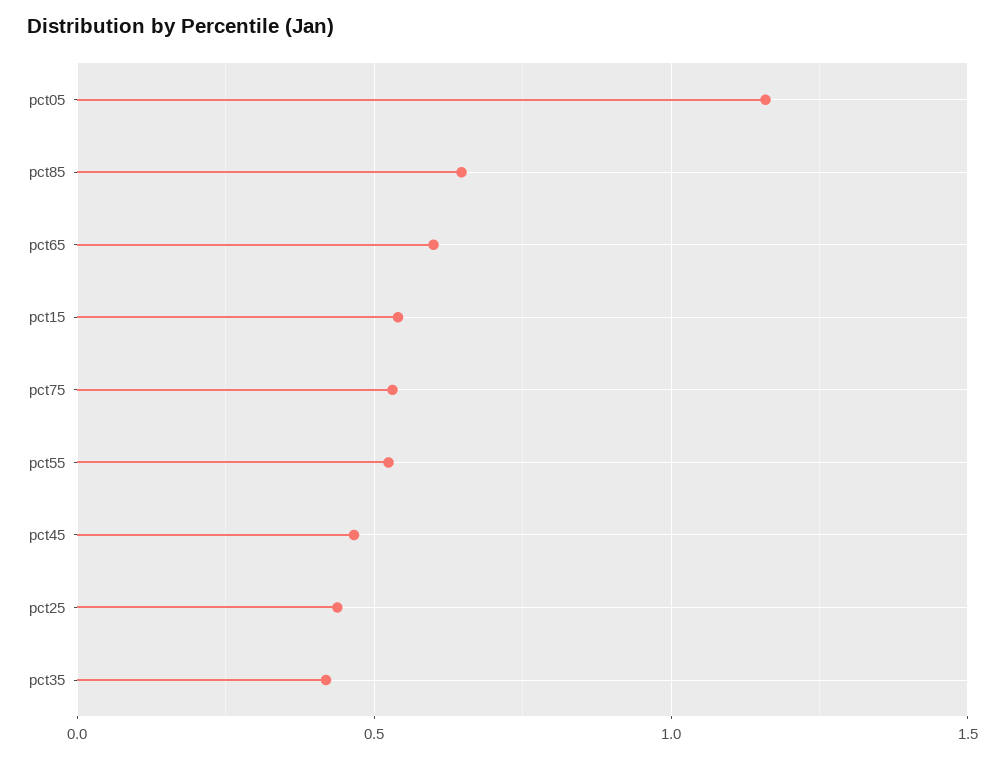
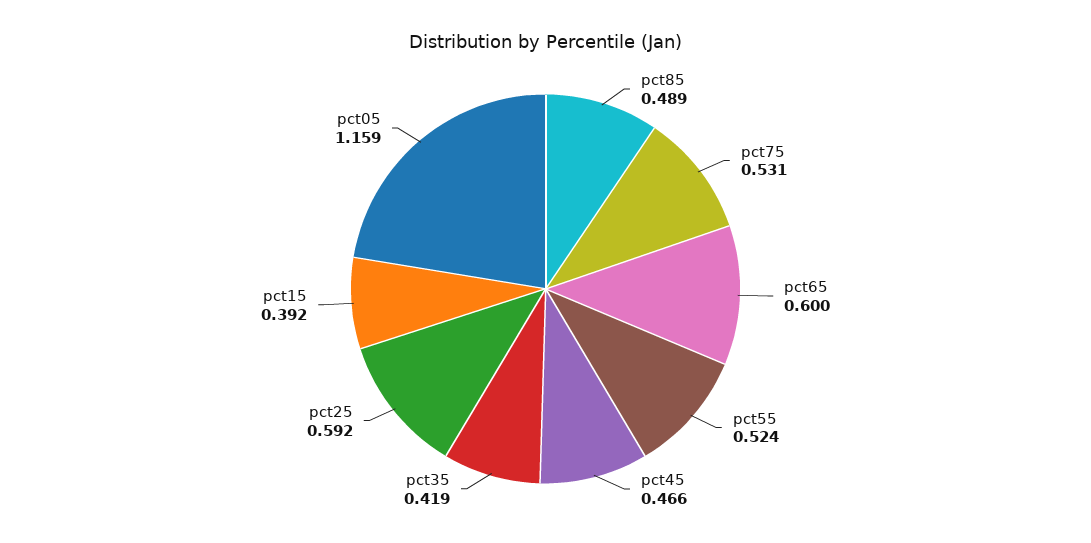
pct85: 0.65 -> 0.489
pct15: 0.55 -> 0.392
pct25: 0.45 -> 0.592

